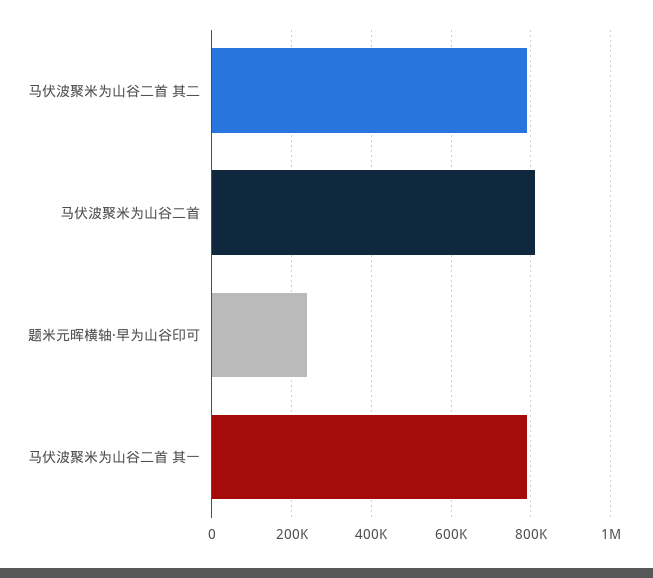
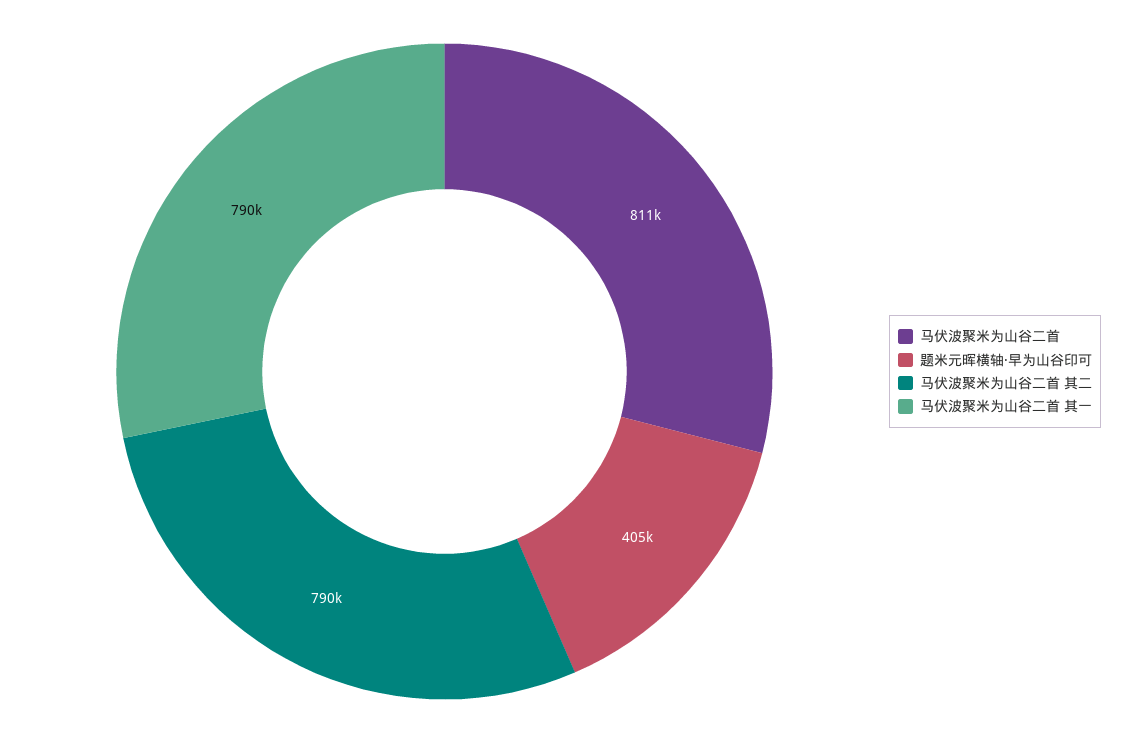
题米元晖横轴·早为山谷印可: 240000 -> 405000

